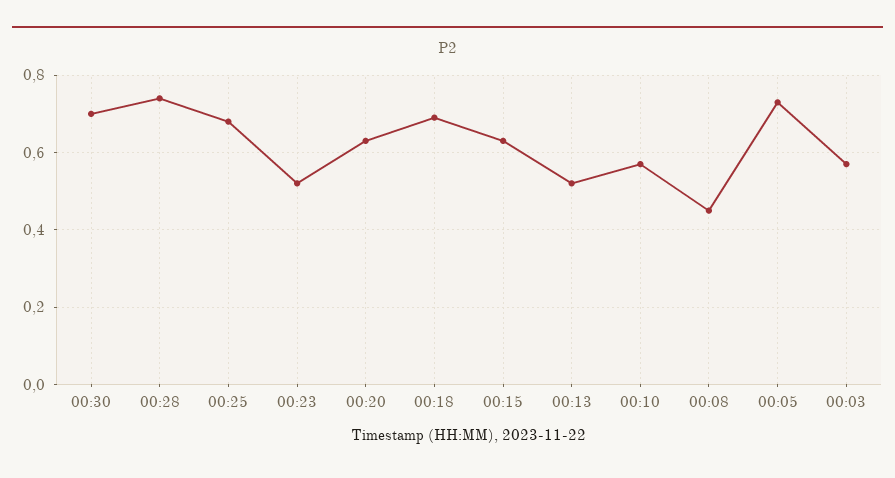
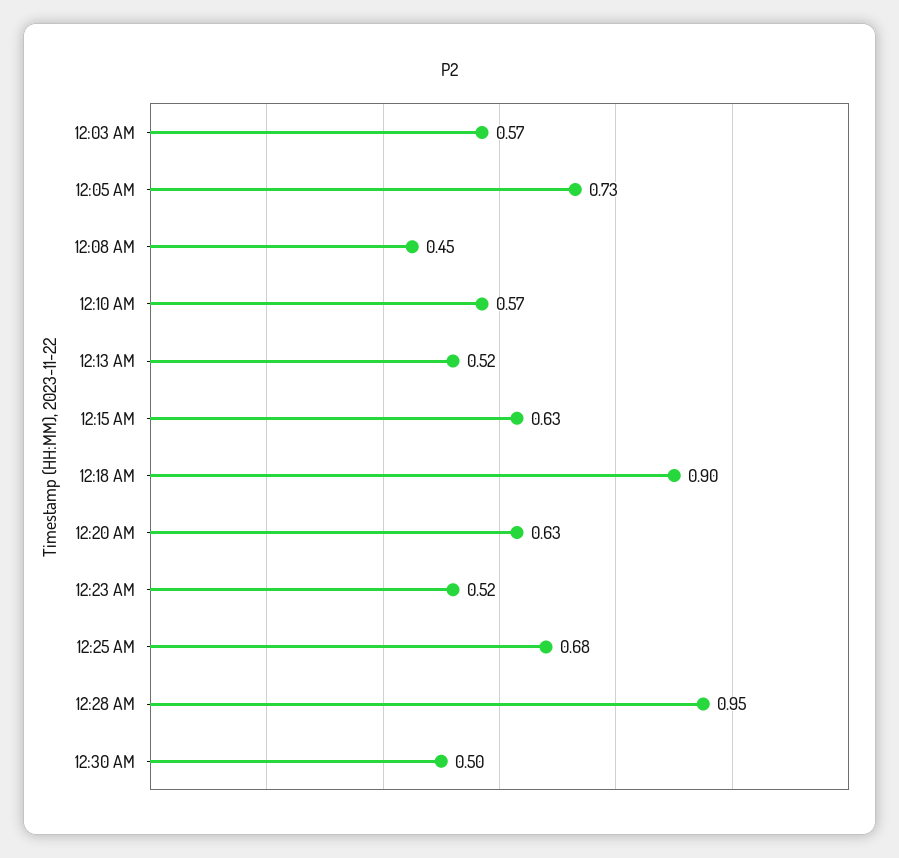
00:30: 0.7 -> 0.5
00:28: 0.75 -> 0.95
00:18: 0.7 -> 0.9

